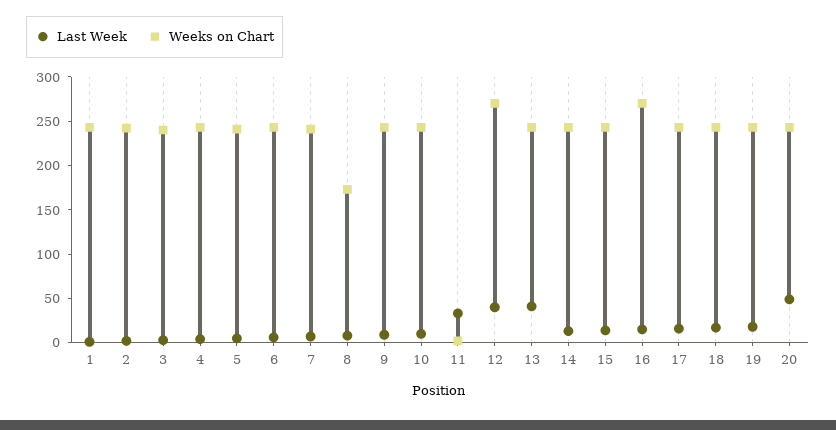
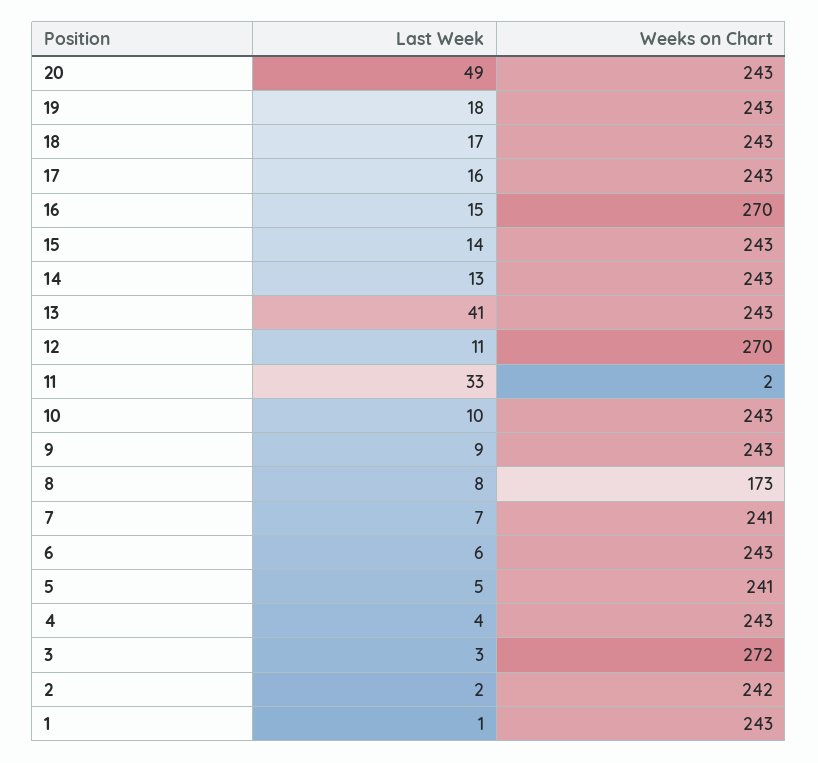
Weeks on Chart, 3: 240 -> 272
Last Week, 12: 40 -> 11

